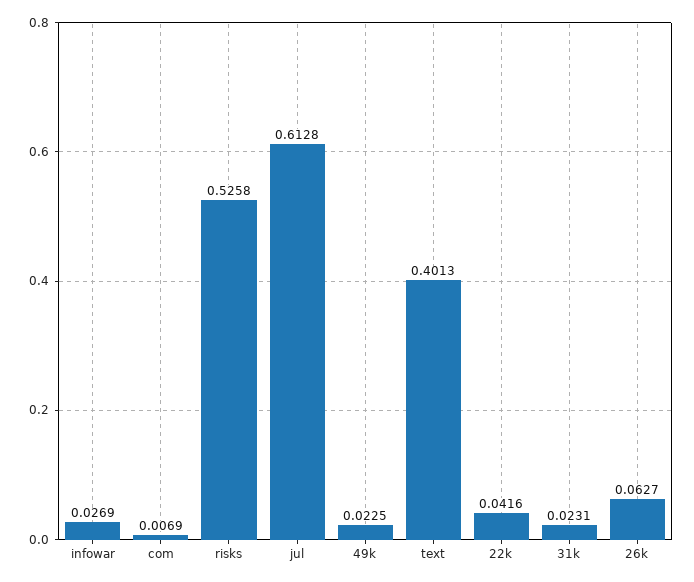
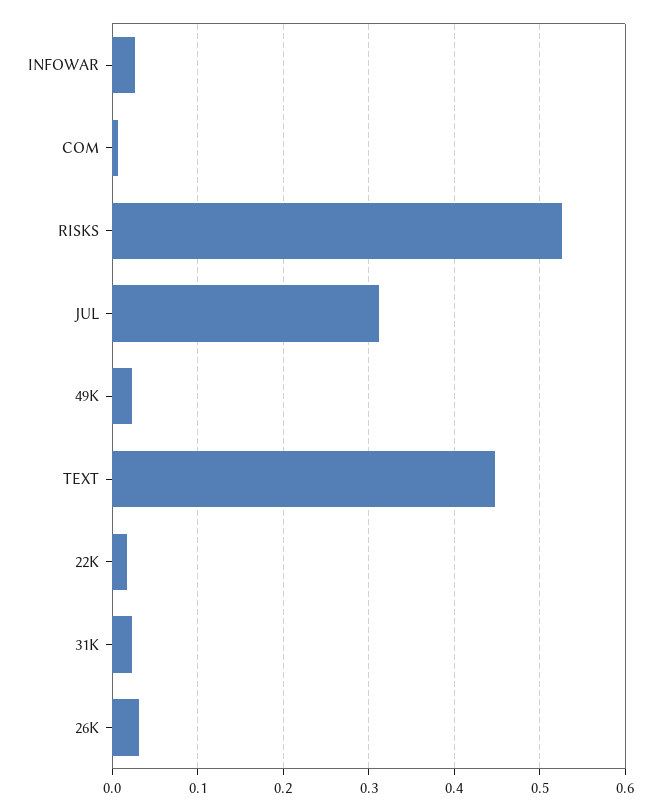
jul: 0.6128 -> 0.31
text: 0.4013 -> 0.45
22k: 0.0416 -> 0.02
26k: 0.0627 -> 0.03

